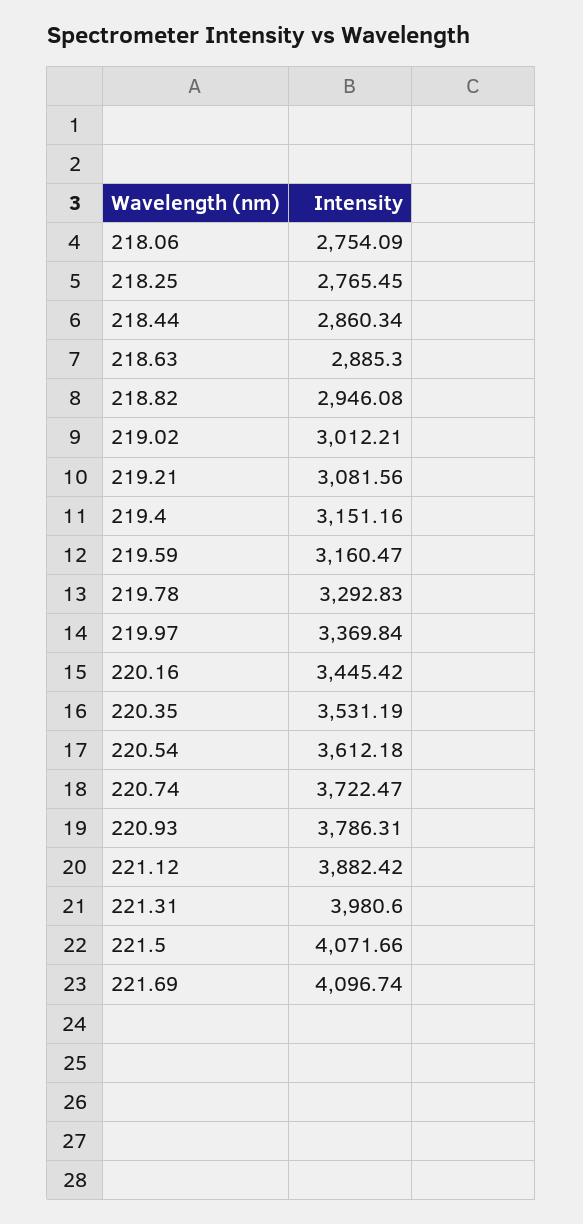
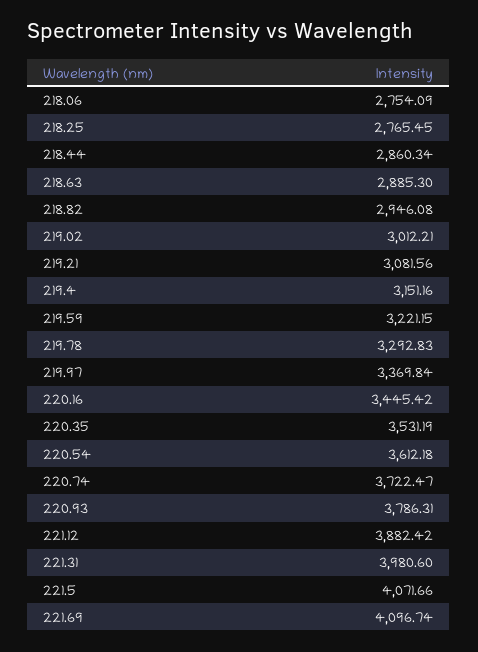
219.59: 3160.47 -> 3221.15

